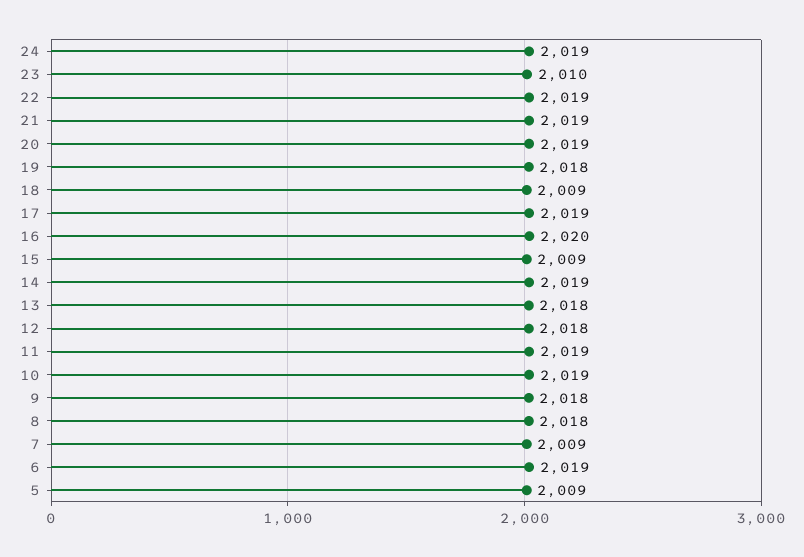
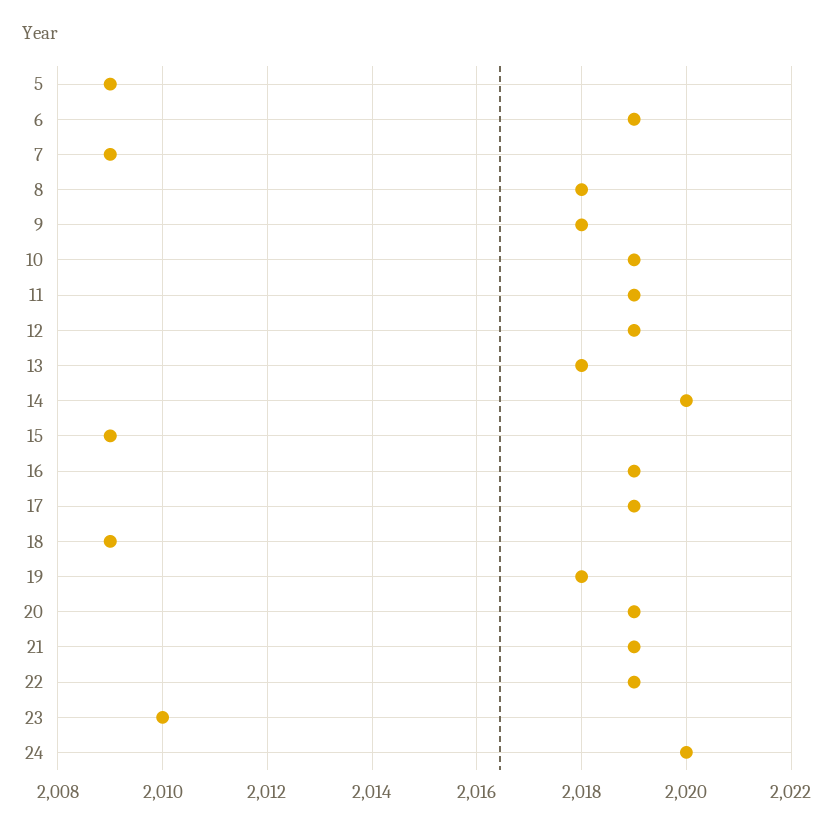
24: 2019 -> 2020
16: 2020 -> 2019
14: 2019 -> 2020
12: 2018 -> 2019

